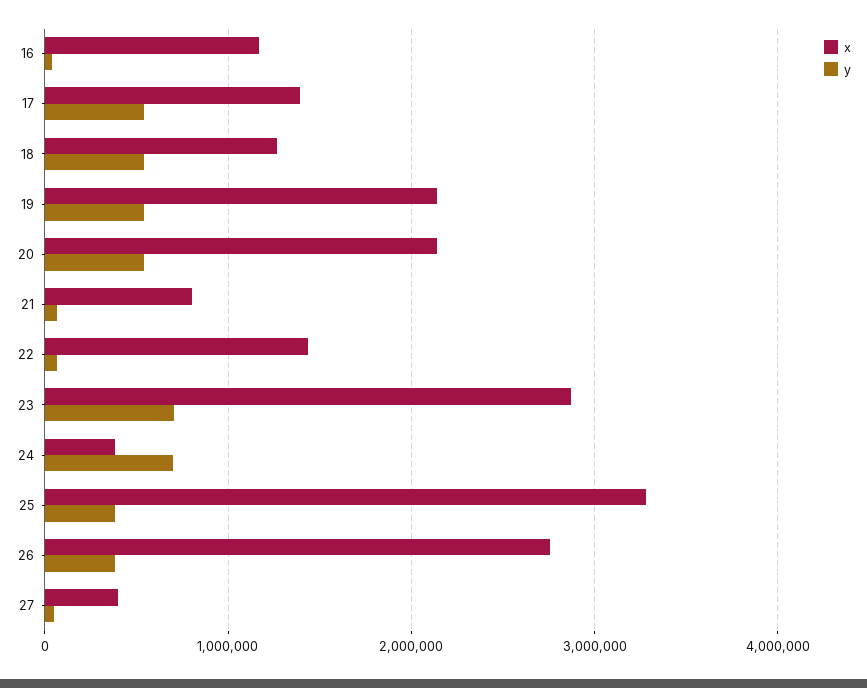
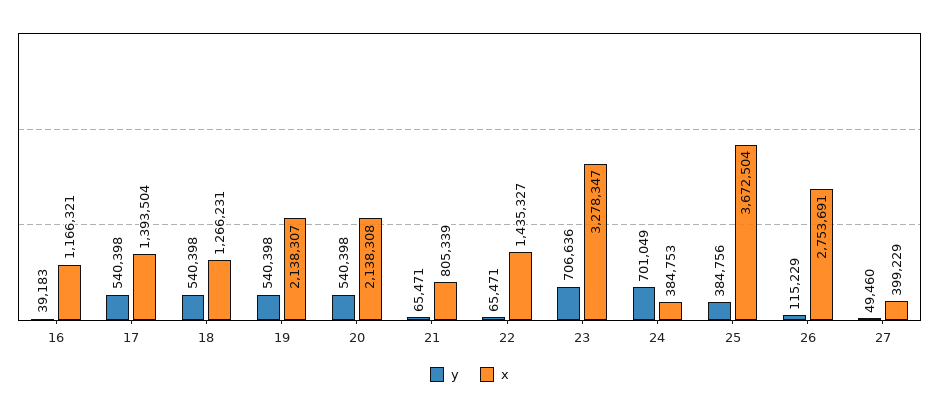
x, 23: 2900000 -> 3278347
x, 25: 3300000 -> 3672504
y, 26: 400000 -> 115229

